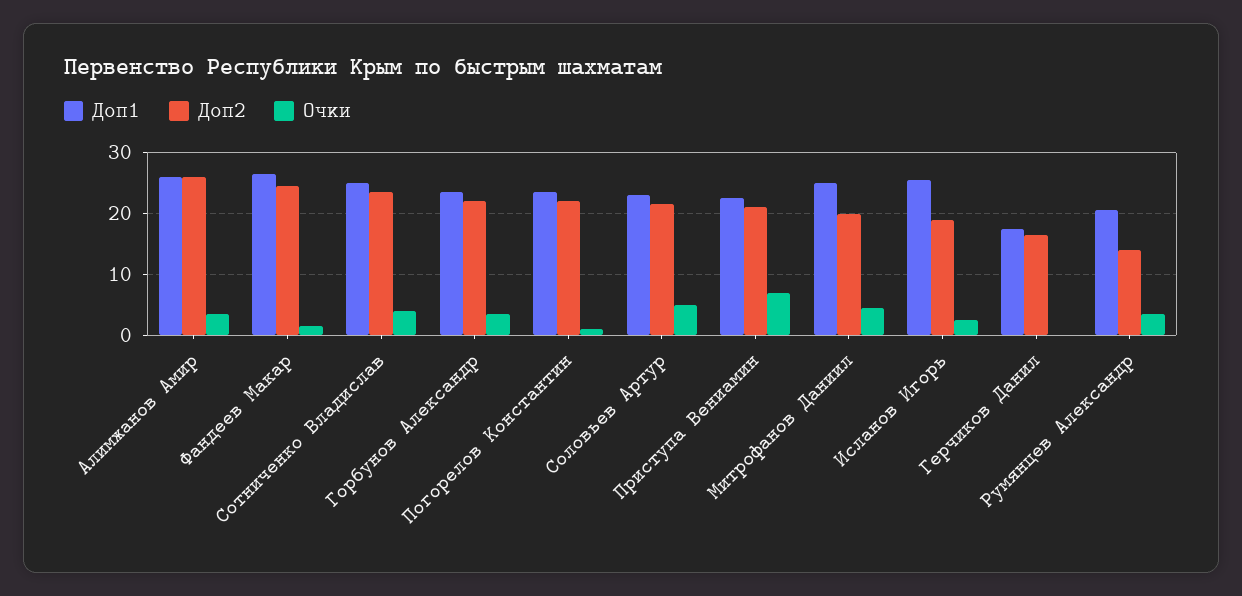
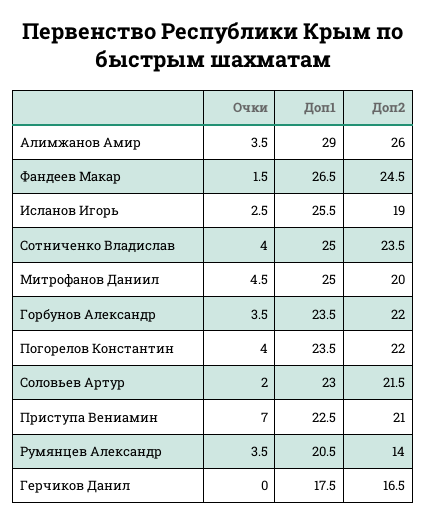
Доп1, Алимжанов Амир: 26 -> 29
Очки, Погорелов Константин: 1 -> 4
Очки, Соловьев Артур: 5 -> 2

